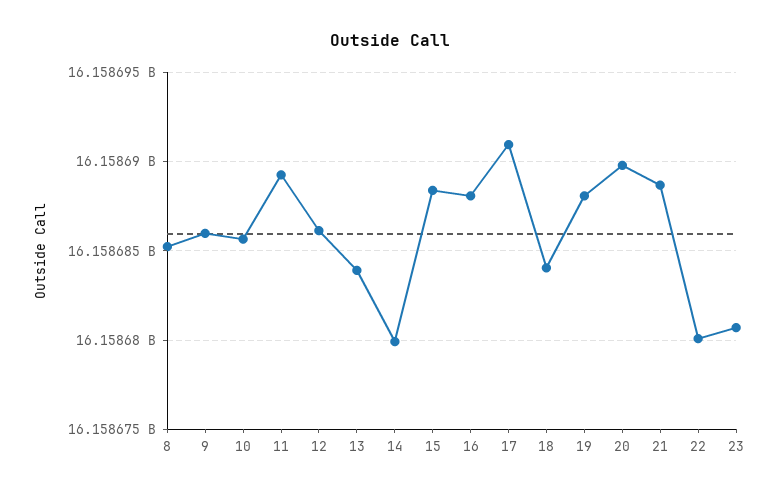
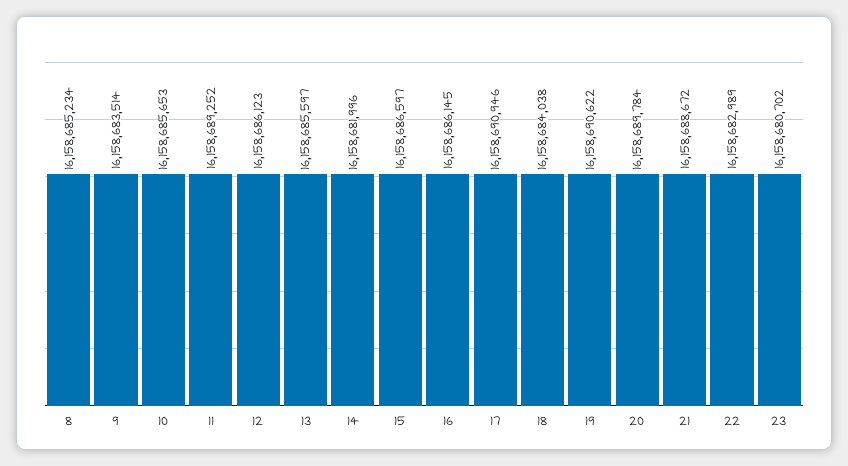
9: 16158686000 -> 16158683514
13: 16158684000 -> 16158685597
14: 16158680000 -> 16158681996
15: 16158688500 -> 16158686597
16: 16158688000 -> 16158686145
19: 16158688000 -> 16158690622
22: 16158680000 -> 16158682989

